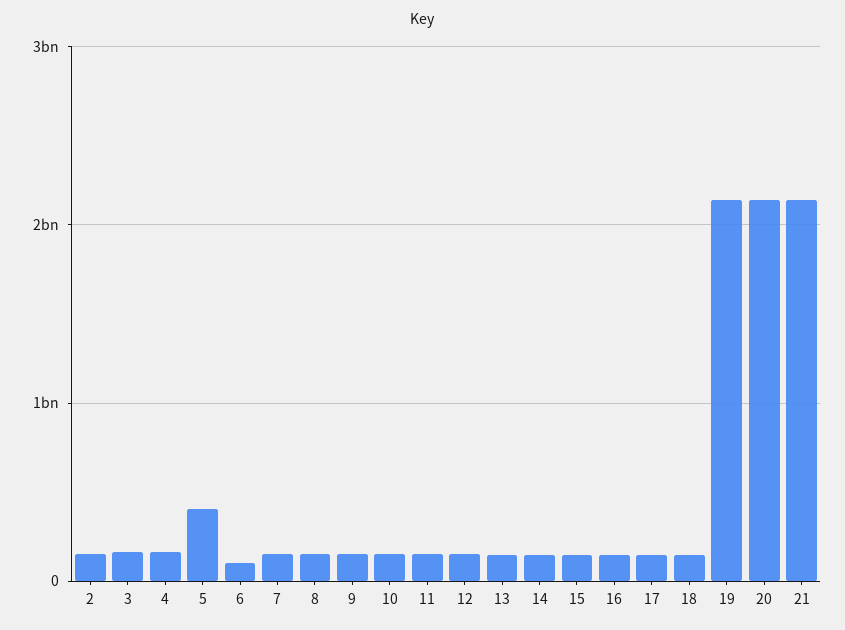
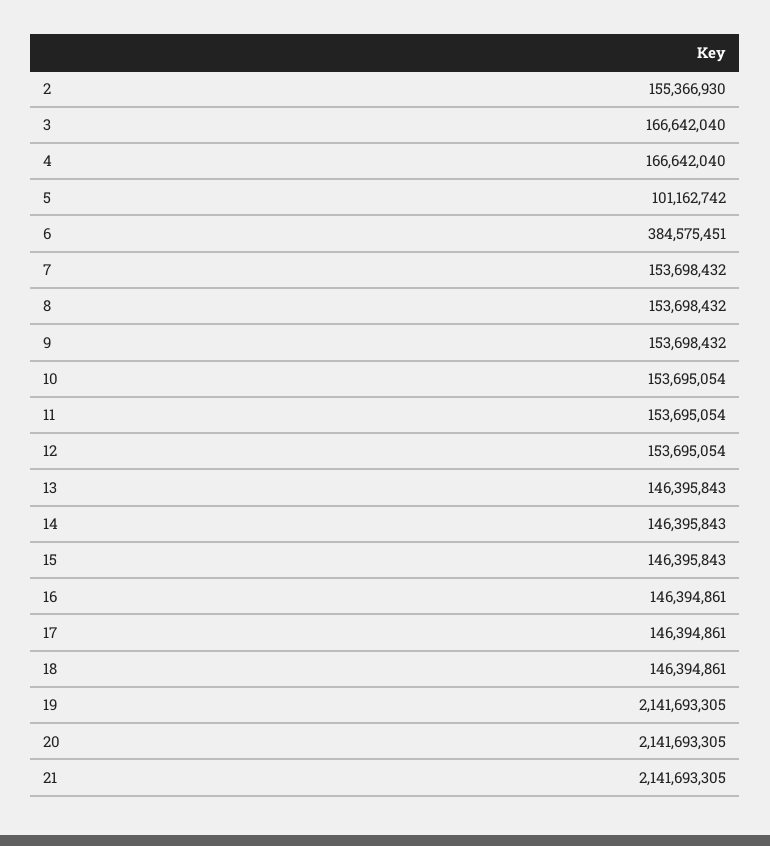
5: 400000000 -> 101162742
6: 100000000 -> 384575451

